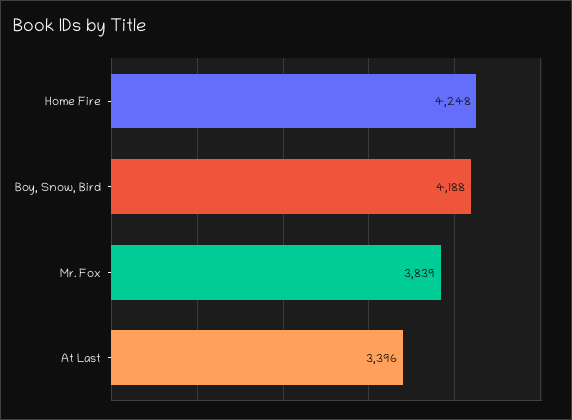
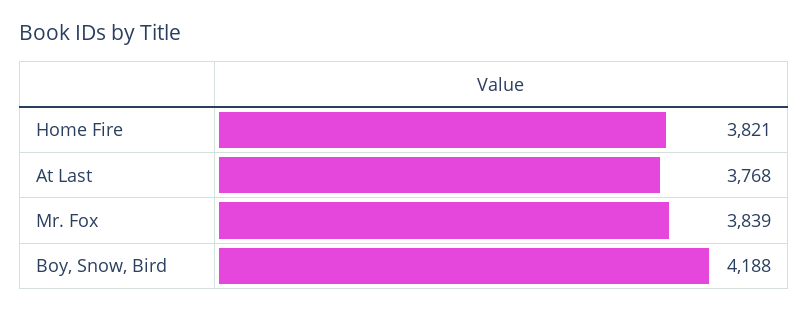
Home Fire: 4248 -> 3821
At Last: 3396 -> 3768

